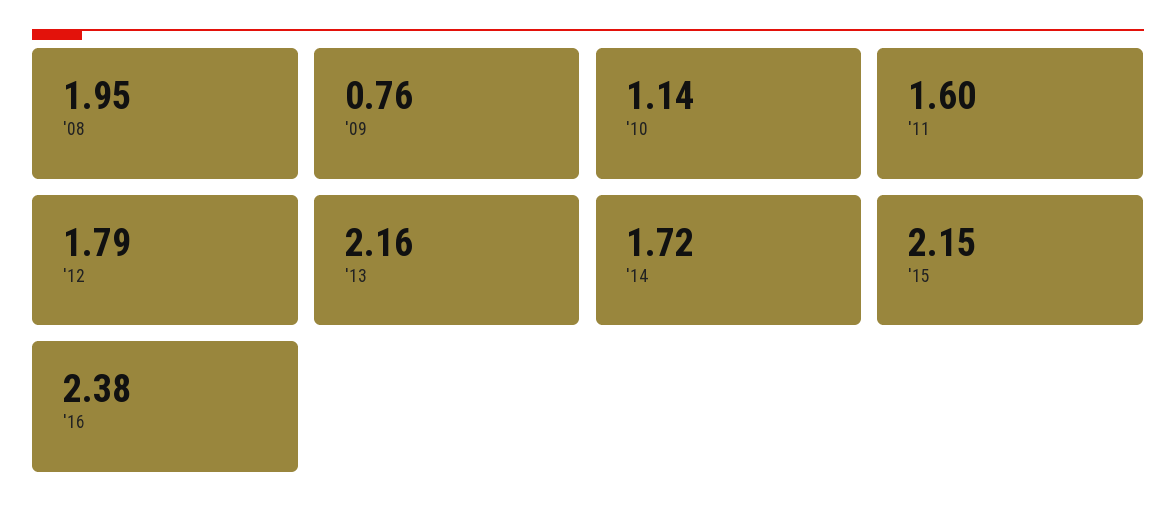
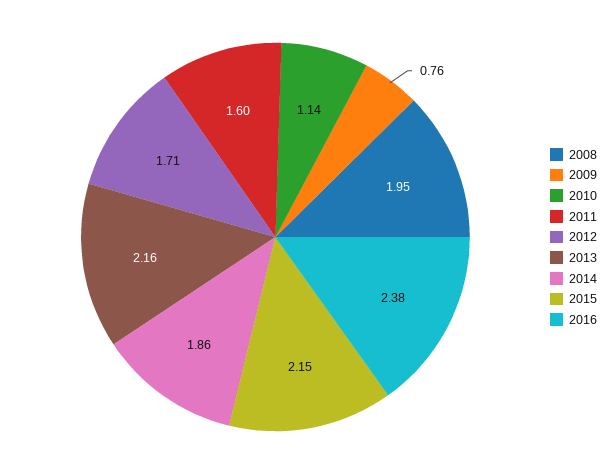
'12: 1.79 -> 1.71
'14: 1.72 -> 1.86

